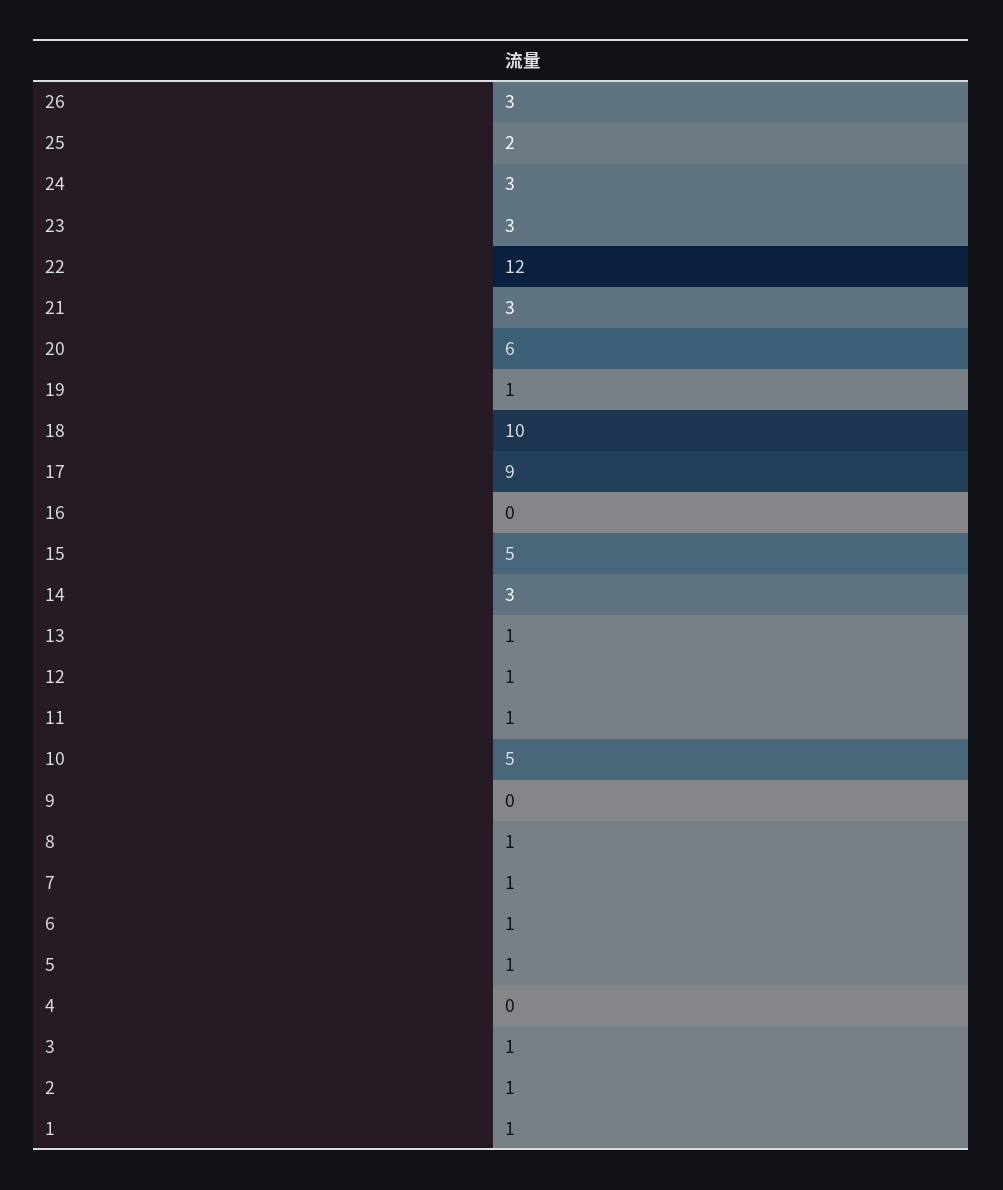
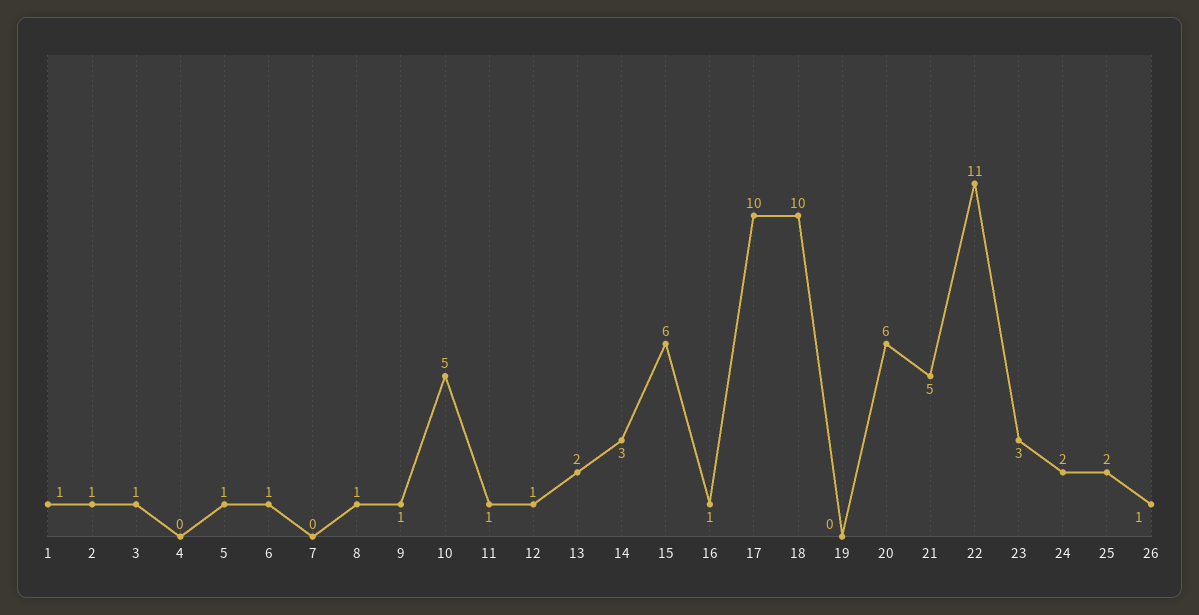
26: 3 -> 1
24: 3 -> 2
22: 12 -> 11
21: 3 -> 5
19: 1 -> 0
17: 9 -> 10
16: 0 -> 1
15: 5 -> 6
13: 1 -> 2
9: 0 -> 1
7: 1 -> 0

